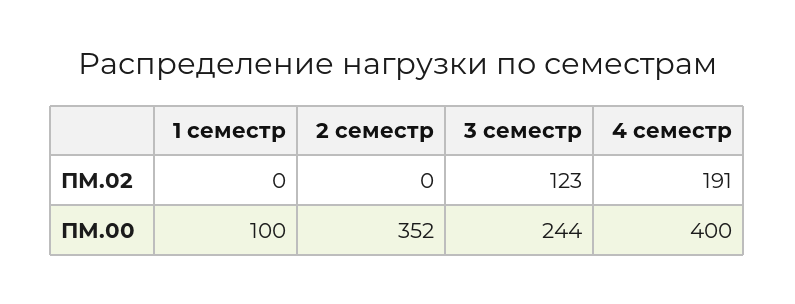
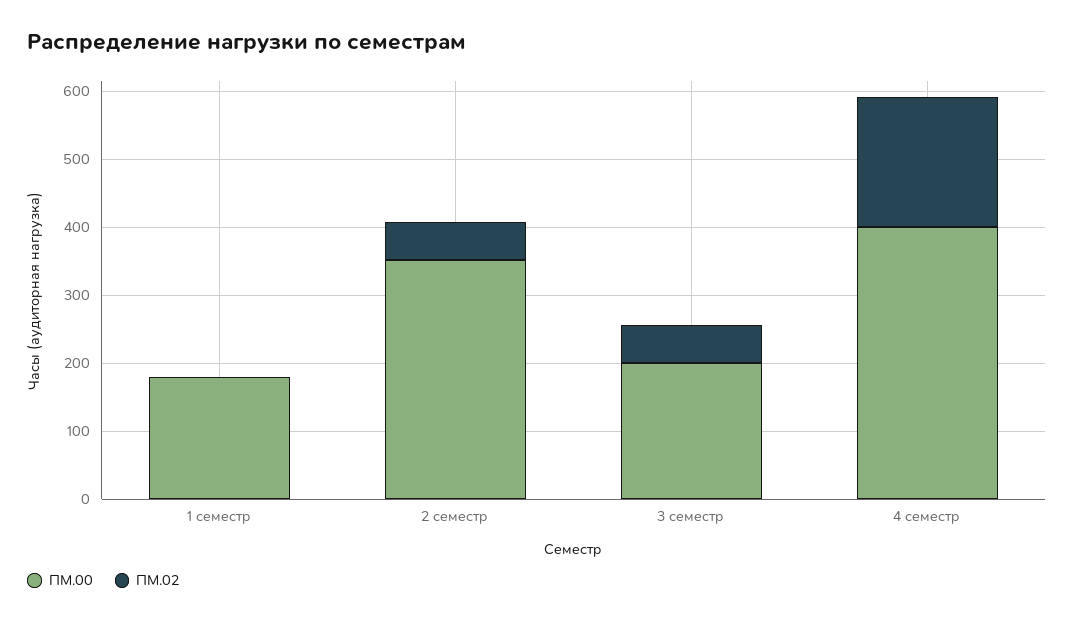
ПМ.02, 2 семестр: 0 -> 60
ПМ.02, 3 семестр: 123 -> 60
ПМ.00, 1 семестр: 100 -> 180
ПМ.00, 3 семестр: 244 -> 200

